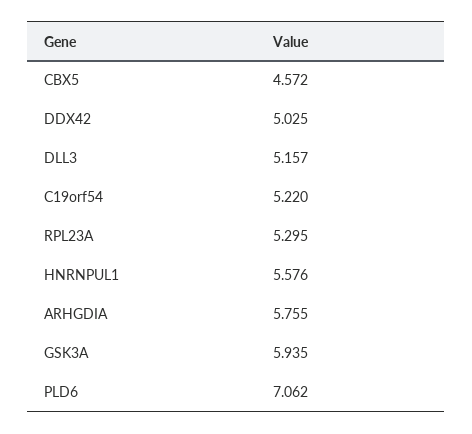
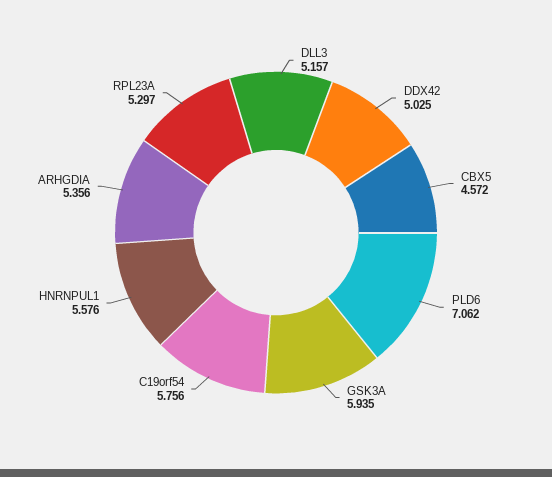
C19orf54: 5.22 -> 5.756
RPL23A: 5.295 -> 5.297
ARHGDIA: 5.755 -> 5.356

